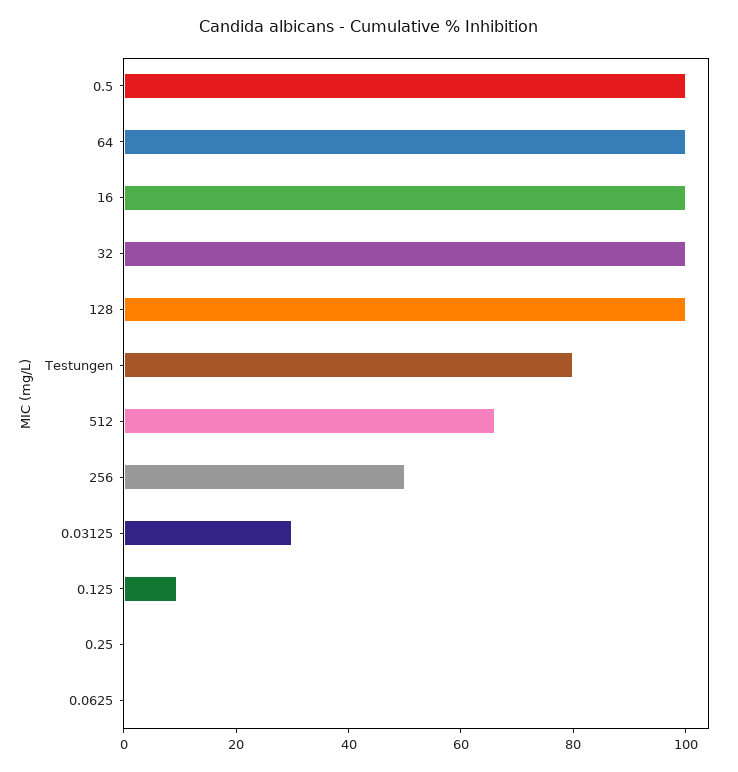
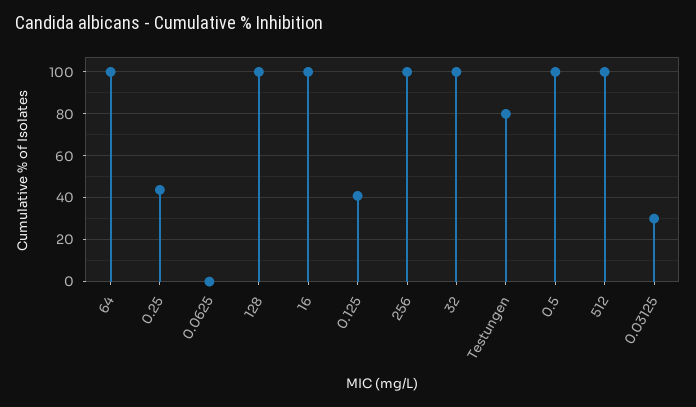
512: 65 -> 100
256: 50 -> 100
0.125: 10 -> 40
0.25: 0 -> 45

